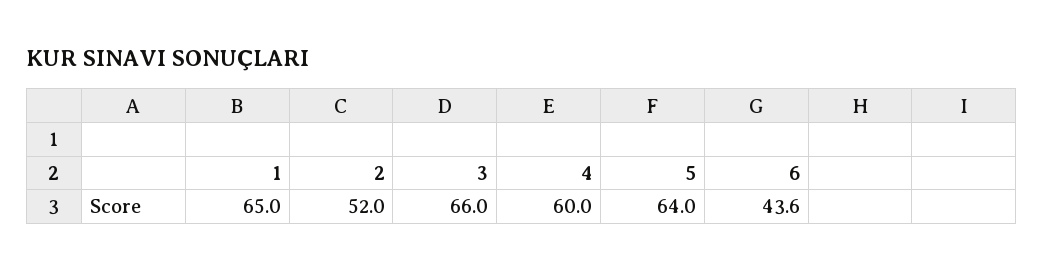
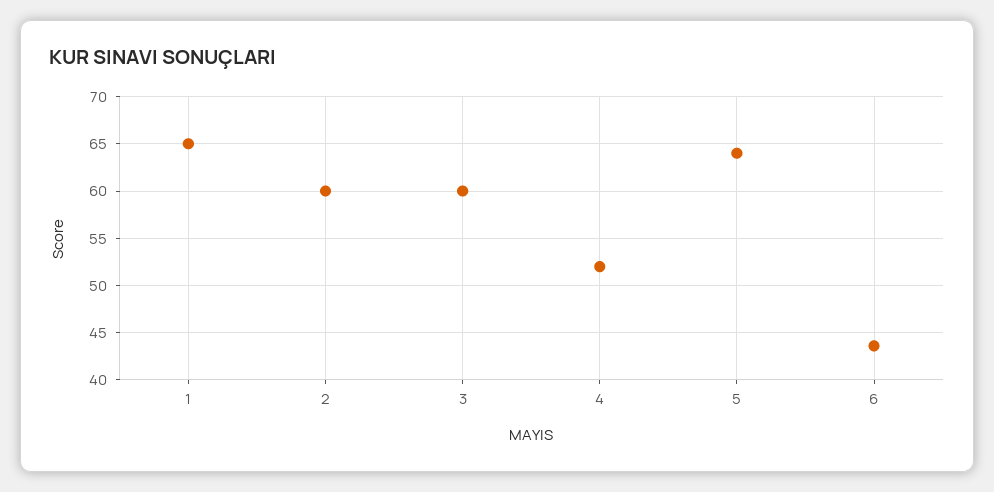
2: 52 -> 60
3: 66 -> 60
4: 60 -> 52

